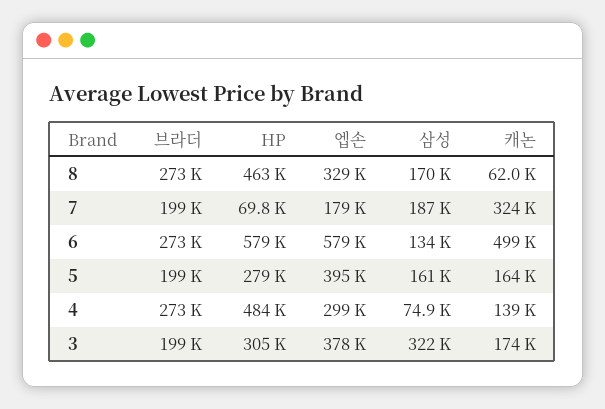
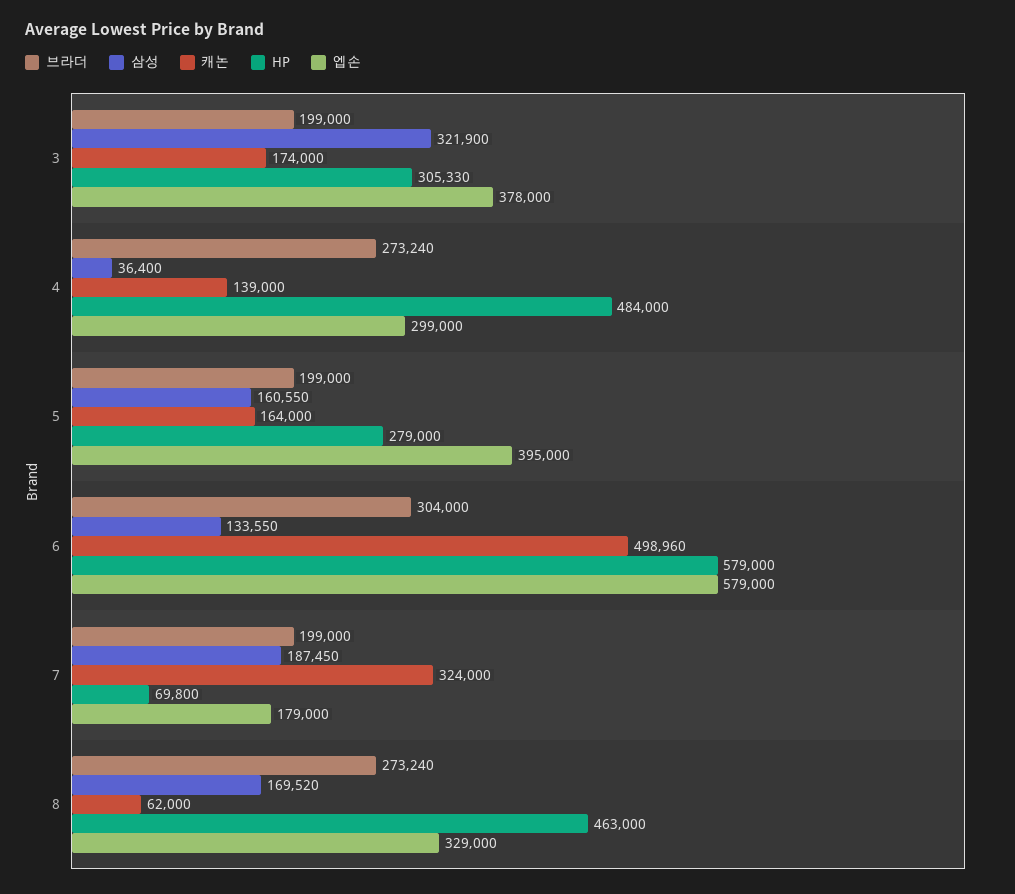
브라더, 6: 273000 -> 304000
삼성, 4: 74900 -> 36400

